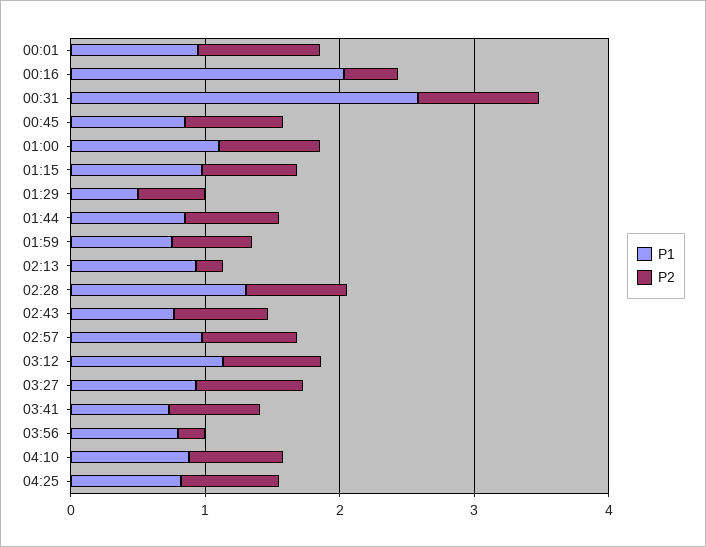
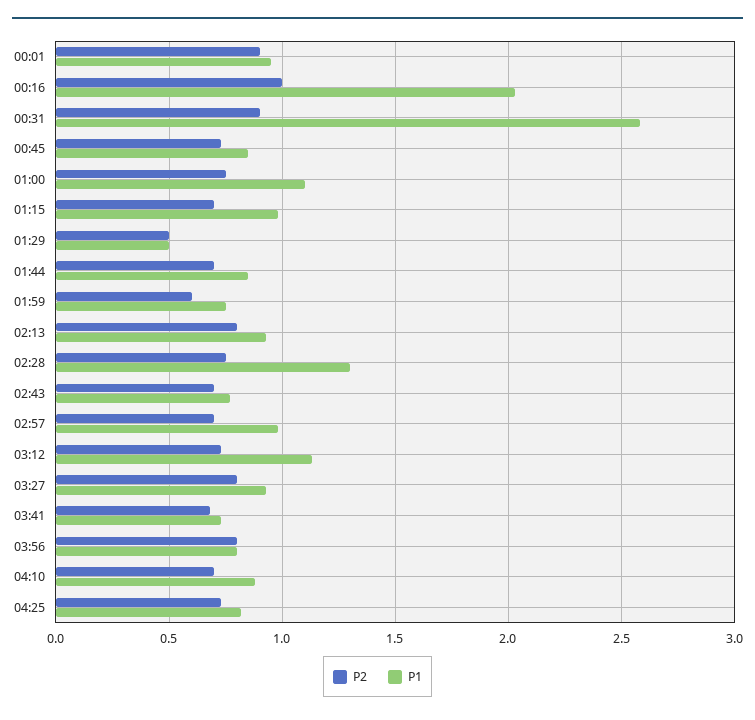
P2, 00:16: 0.4 -> 1
P2, 02:13: 0.2 -> 0.8
P2, 03:56: 0.2 -> 0.8

